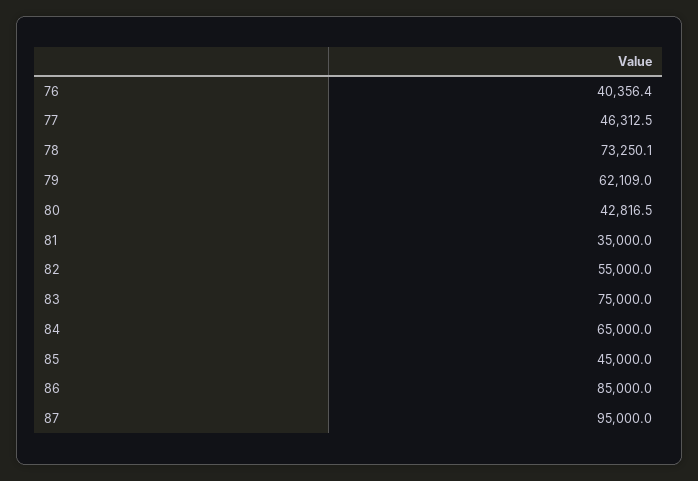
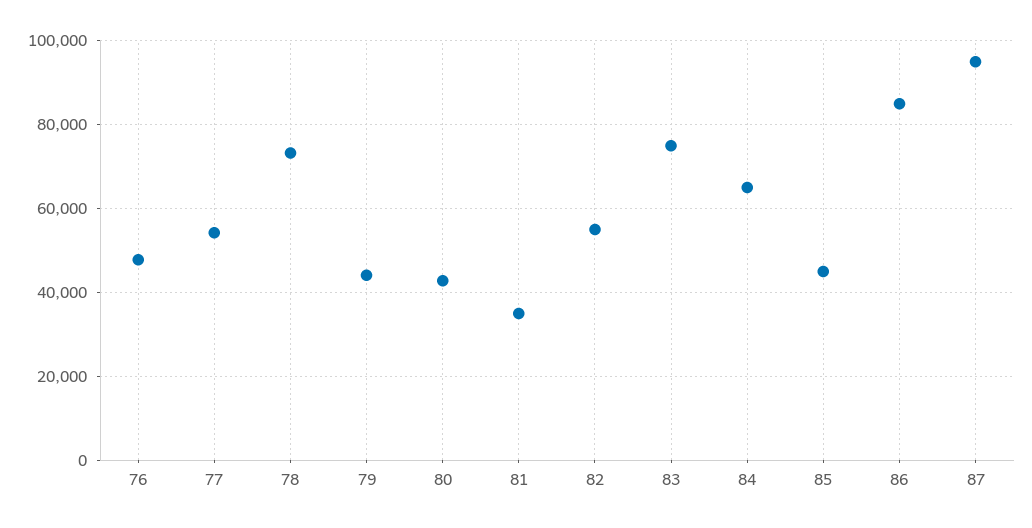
76: 40356.4 -> 48000
77: 46312.5 -> 54000
79: 62109 -> 44000

